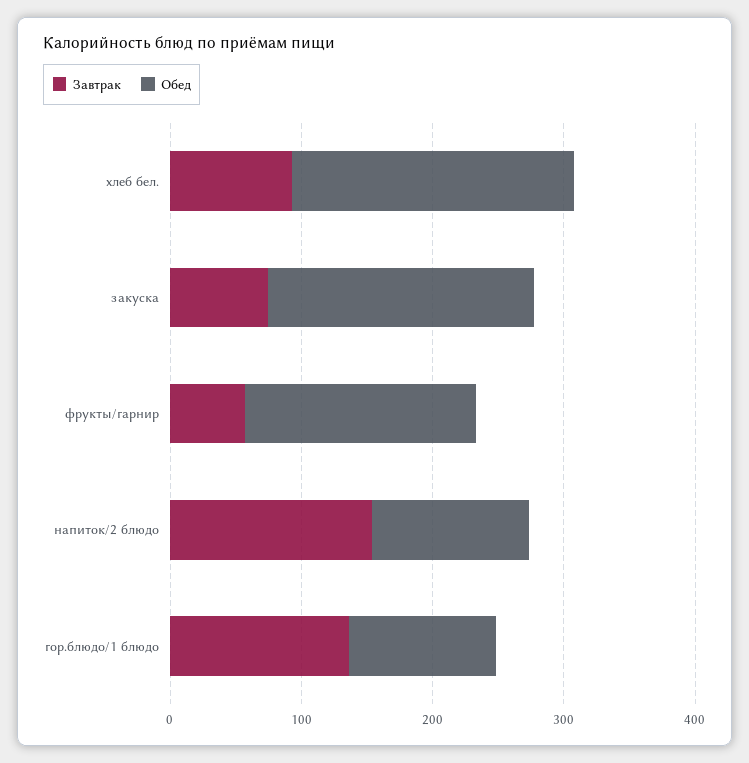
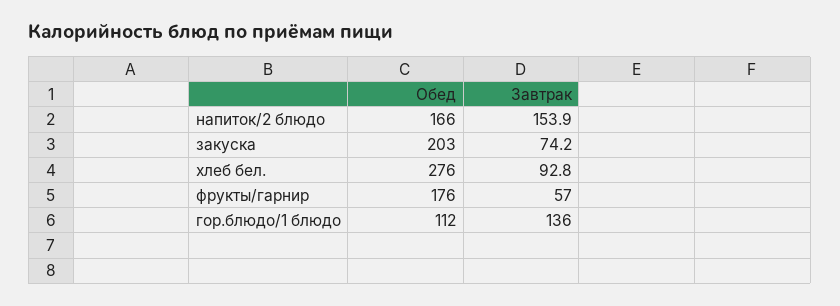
Обед, хлеб бел.: 220 -> 276
Обед, напиток/2 блюдо: 120 -> 166

